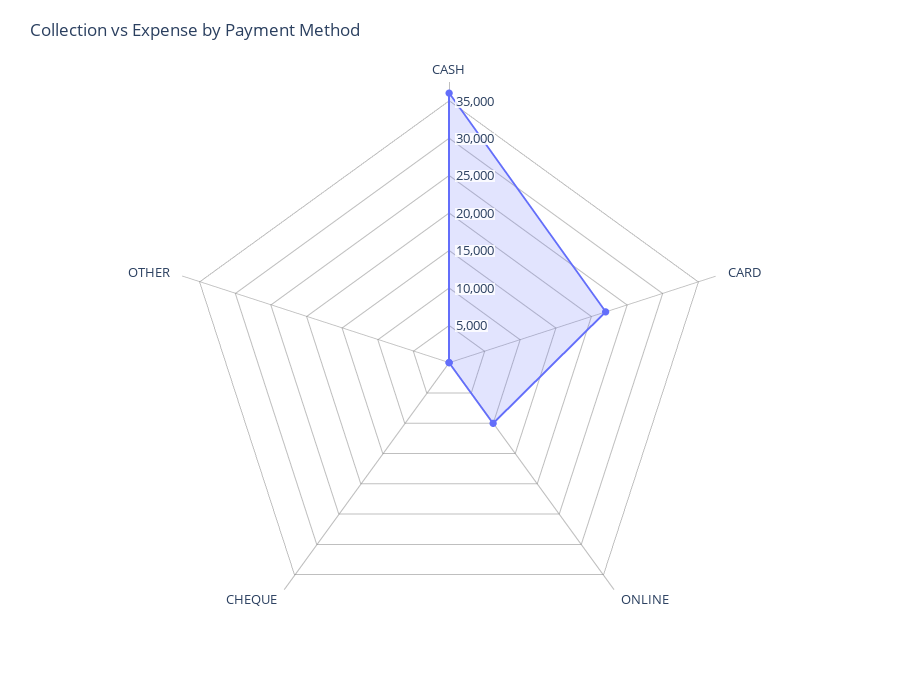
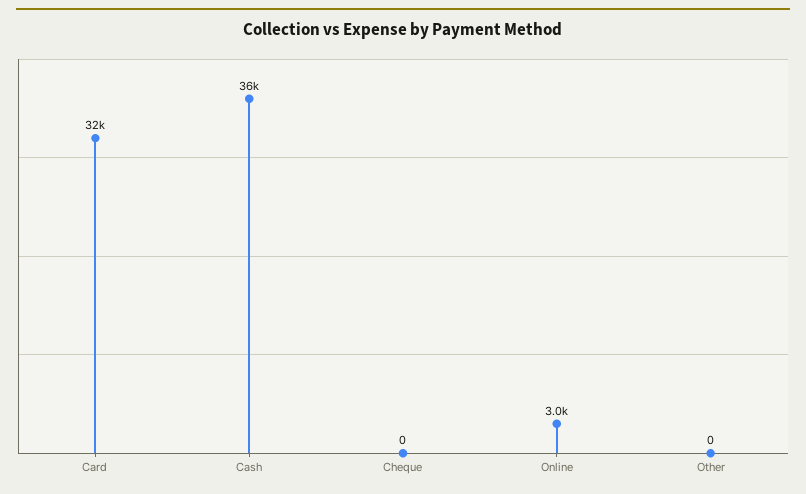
CARD: 22500 -> 32000
ONLINE: 10000 -> 3000

